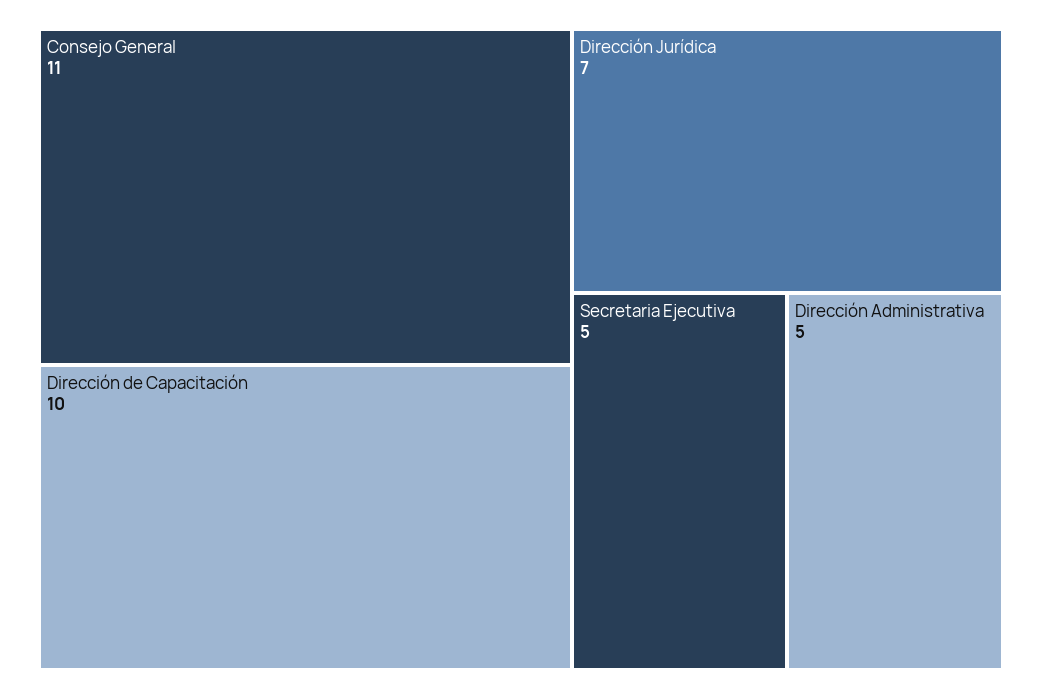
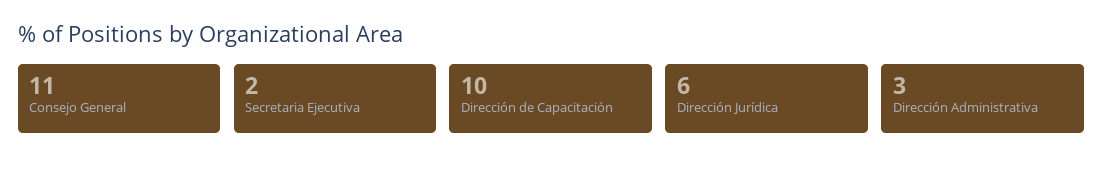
Dirección Jurídica: 7 -> 6
Secretaria Ejecutiva: 5 -> 2
Dirección Administrativa: 5 -> 3

